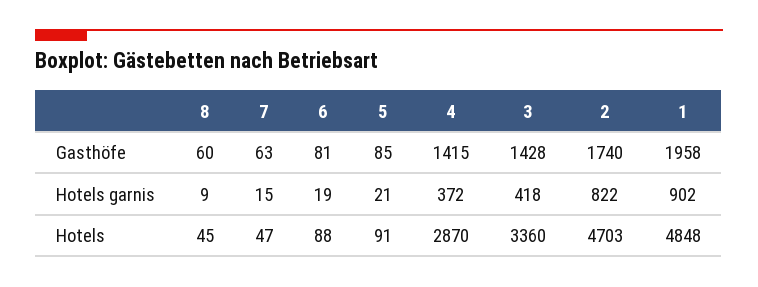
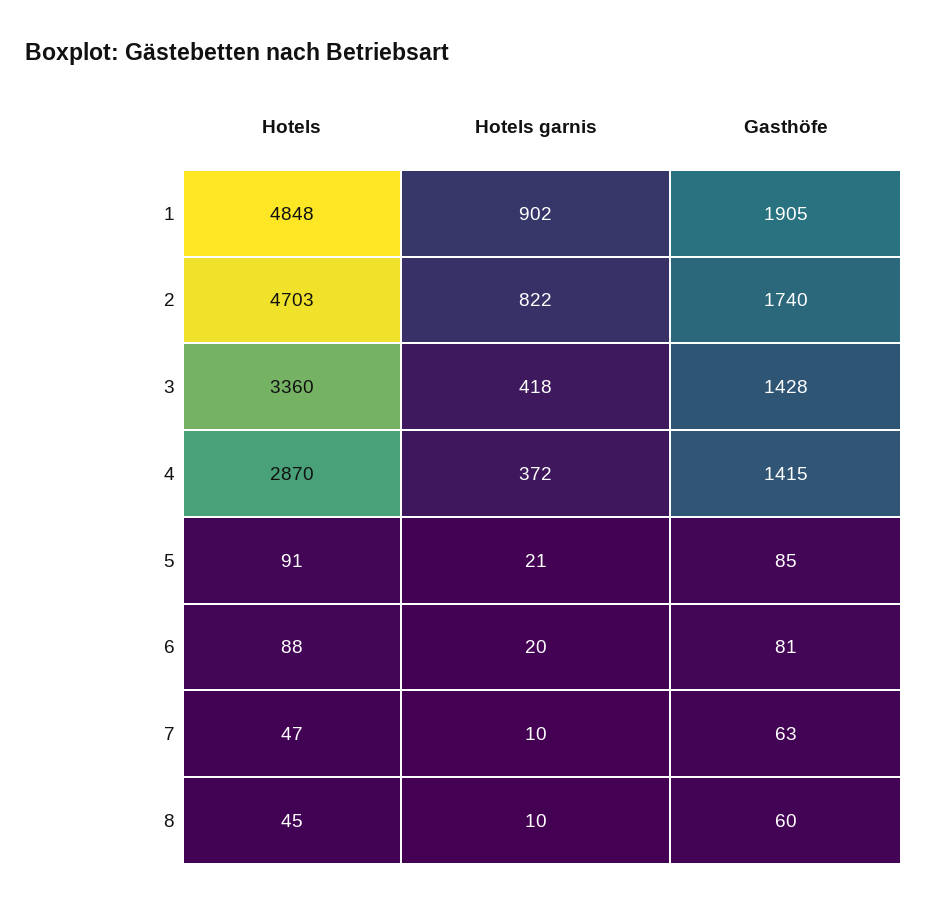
1, Gasthöfe: 1958 -> 1905
8, Hotels garnis: 9 -> 10
7, Hotels garnis: 15 -> 10
6, Hotels garnis: 19 -> 20

